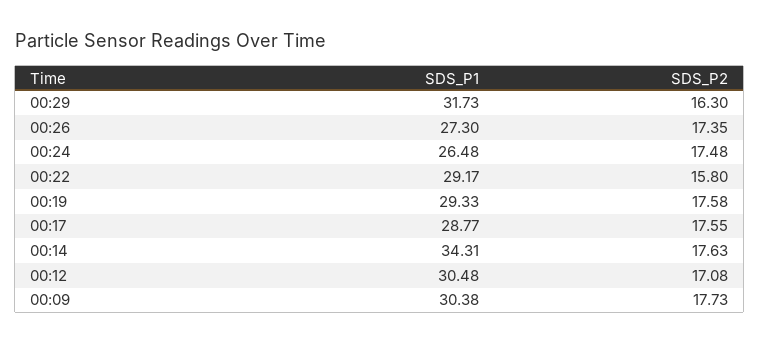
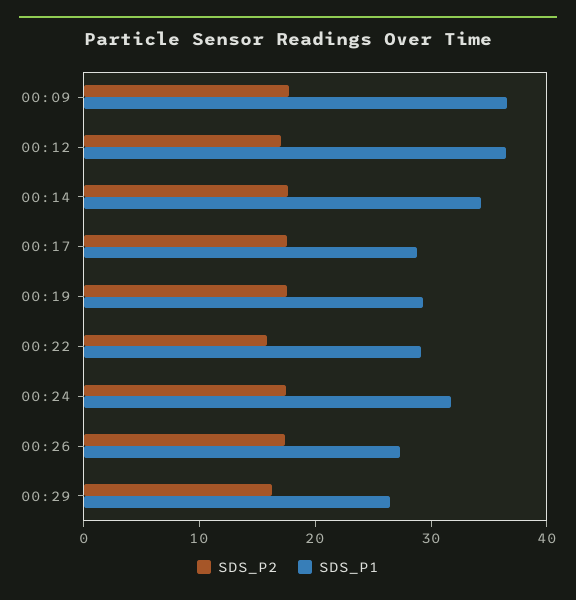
SDS_P1, 00:29: 31.73 -> 26
SDS_P1, 00:24: 26.48 -> 32
SDS_P1, 00:12: 30.48 -> 36
SDS_P1, 00:09: 30.38 -> 36

